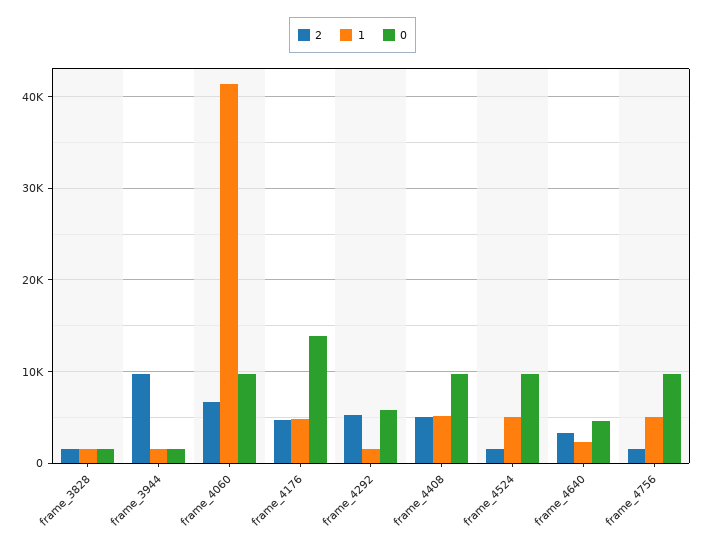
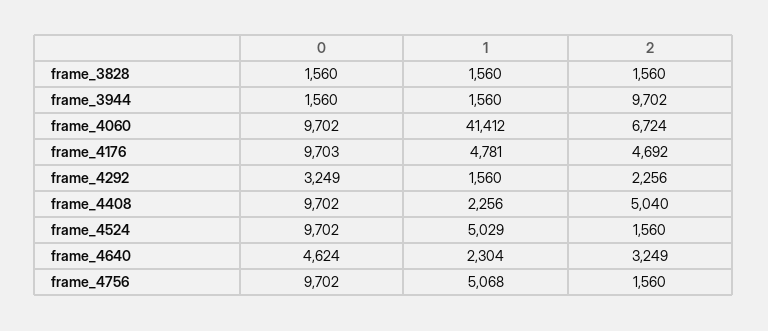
0, frame_4176: 14000 -> 9703
2, frame_4292: 5000 -> 2256
0, frame_4292: 6000 -> 3249
1, frame_4408: 5000 -> 2256

